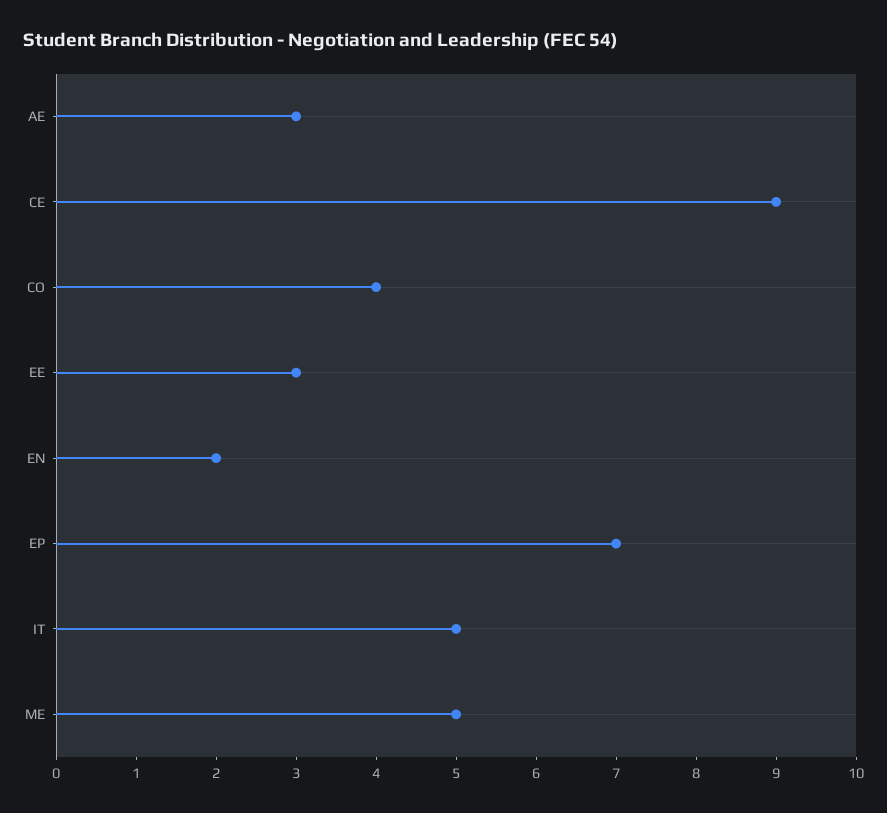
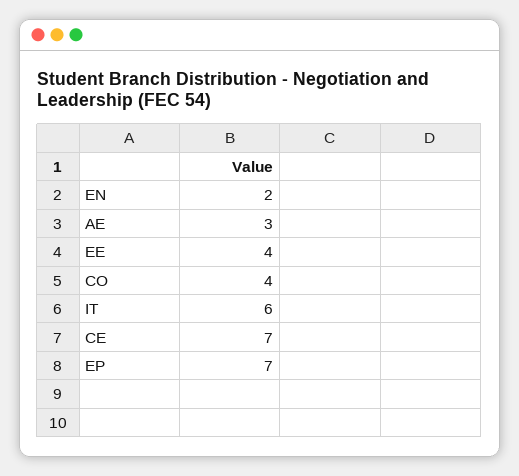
CE: 9 -> 7
EE: 3 -> 4
IT: 5 -> 6
ME: 5 -> none

